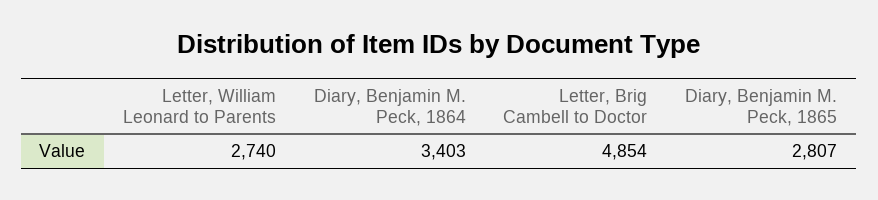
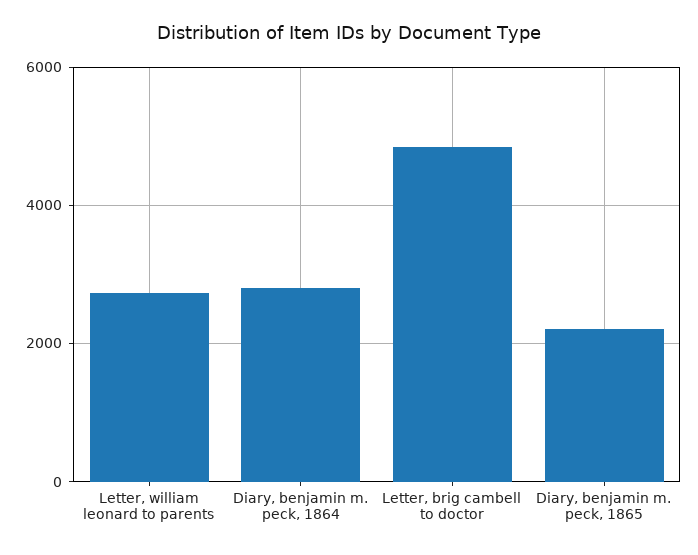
Diary, Benjamin M. Peck, 1864: 3403 -> 2800
Diary, Benjamin M. Peck, 1865: 2807 -> 2200

